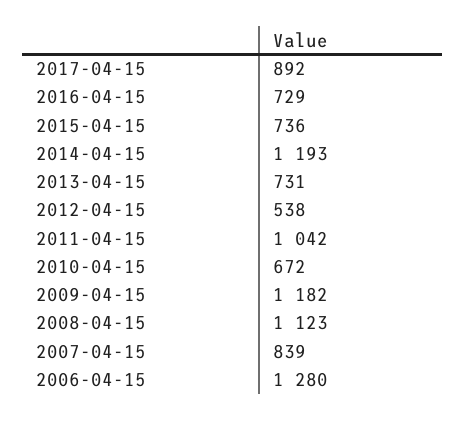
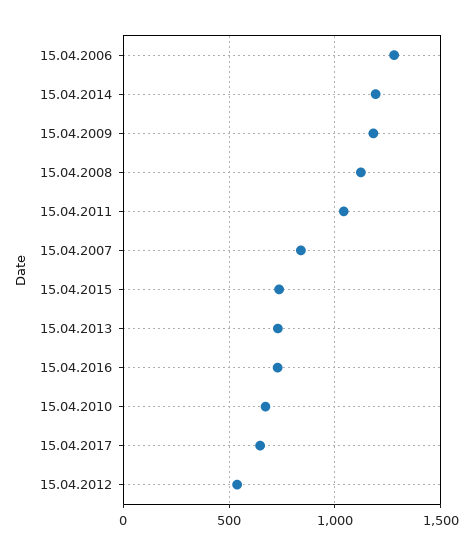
2017-04-15: 892 -> 650

